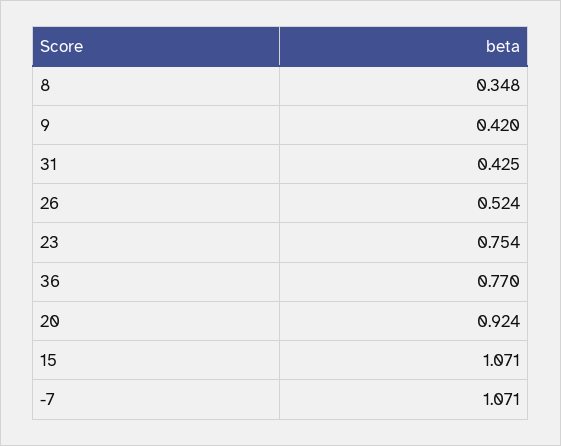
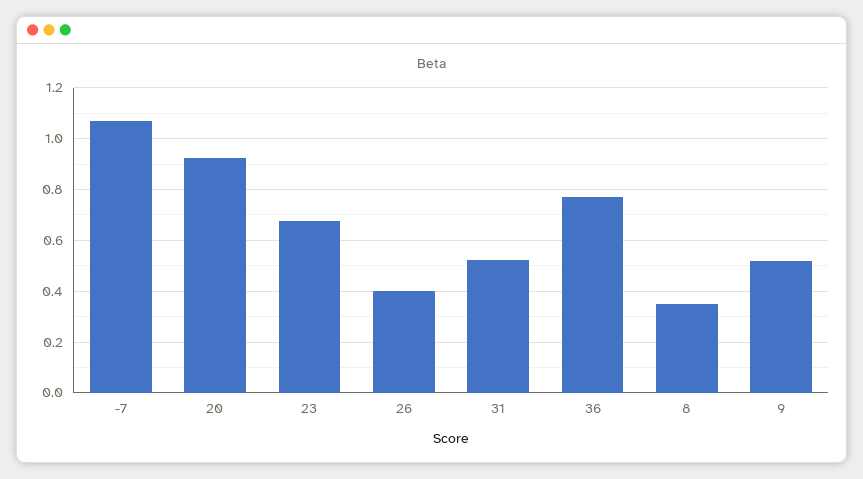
9: 0.42 -> 0.525
31: 0.425 -> 0.525
26: 0.524 -> 0.4
23: 0.754 -> 0.675
15: 1.071 -> none

